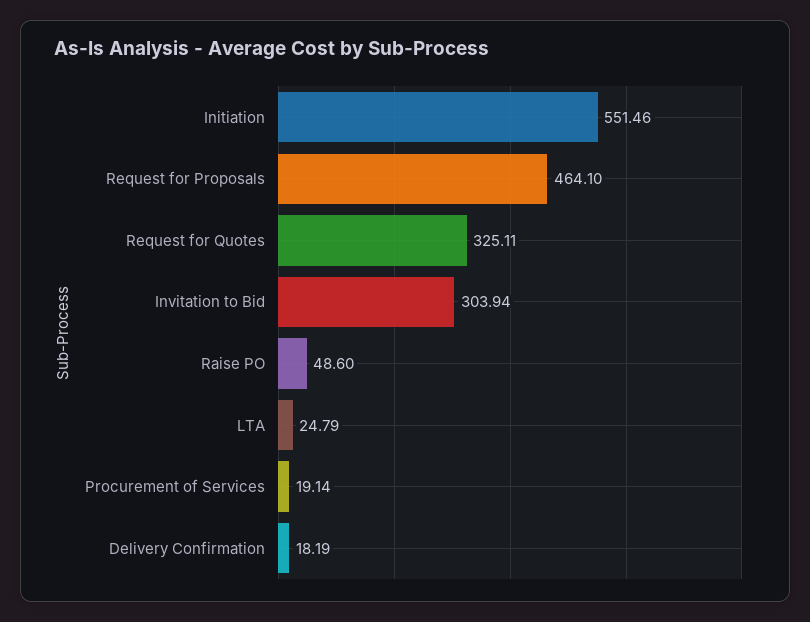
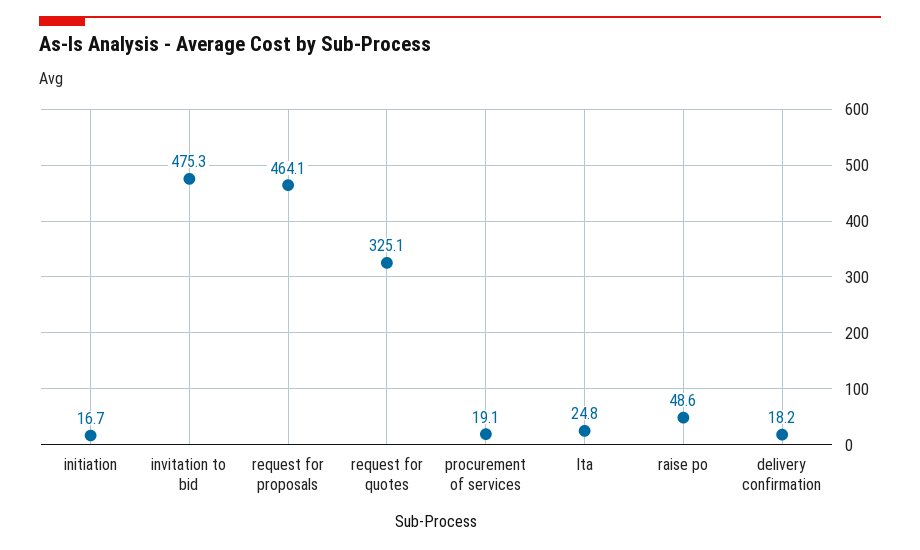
Initiation: 551.46 -> 16.7
Invitation to Bid: 303.94 -> 475.3

